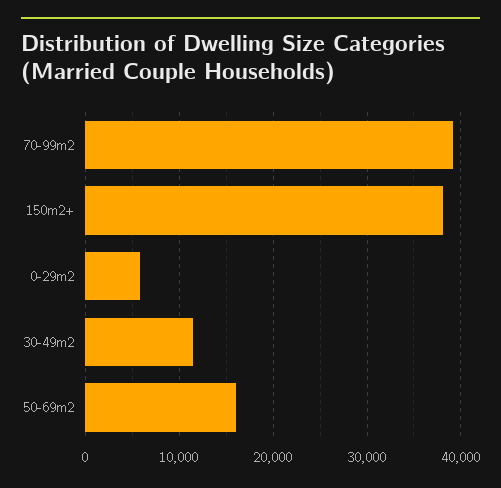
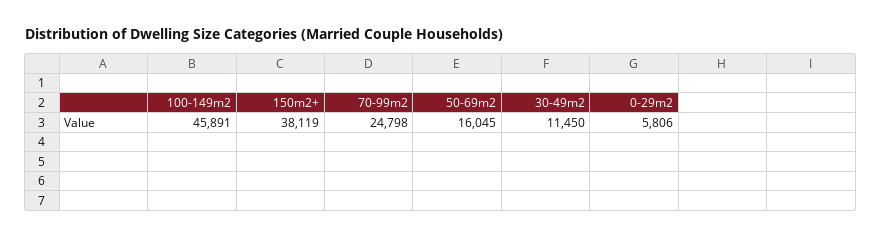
70-99m2: 39000 -> 24798
100-149m2: none -> 45891

